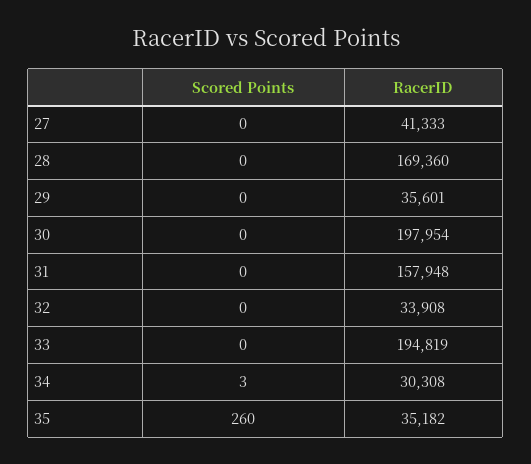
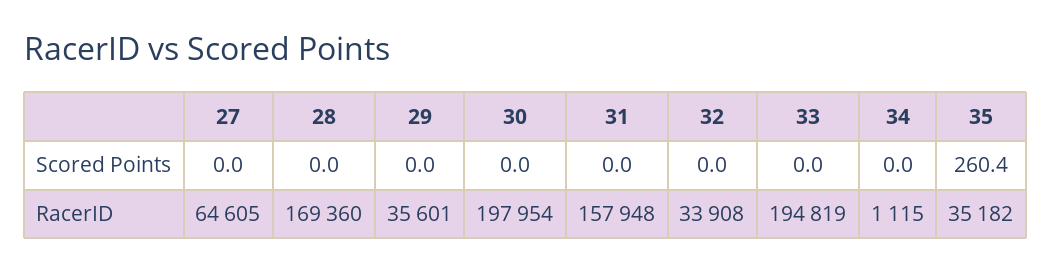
RacerID, 27: 41333 -> 64605
Scored Points, 34: 3 -> 0
RacerID, 34: 30308 -> 1115

